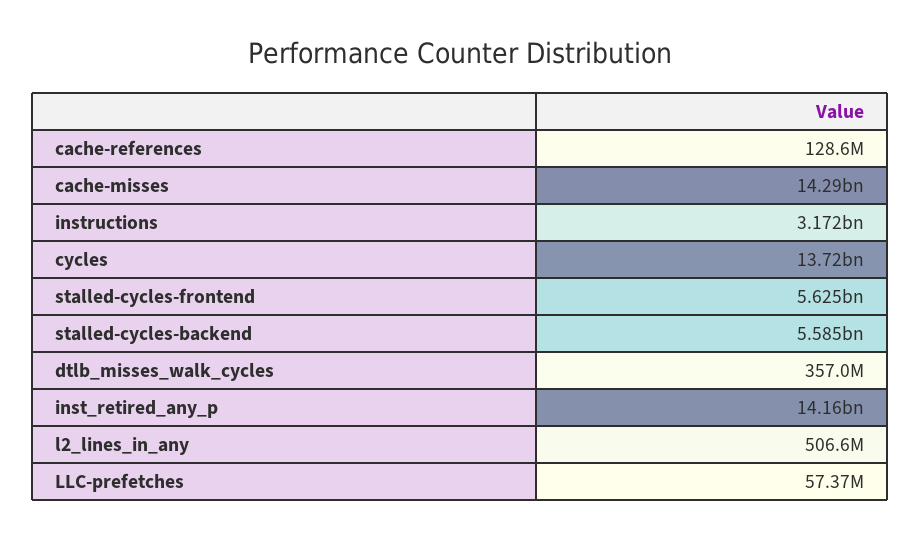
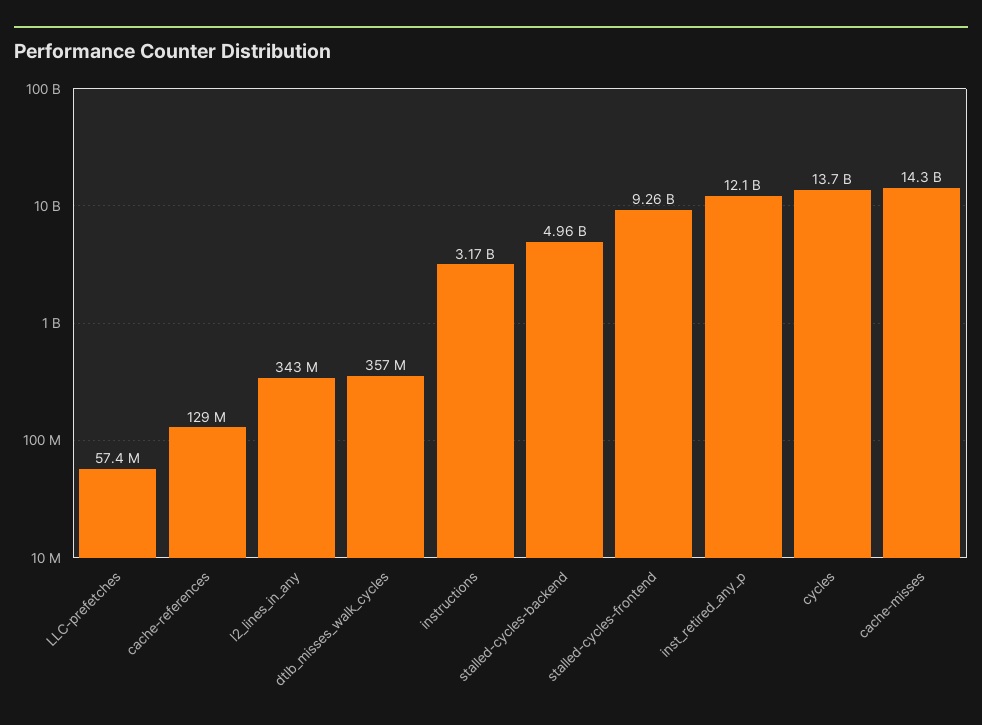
stalled-cycles-frontend: 5625000000 -> 9260000000
stalled-cycles-backend: 5585000000 -> 4960000000
inst_retired_any_p: 14160000000 -> 12100000000
l2_lines_in_any: 506600000 -> 343000000

